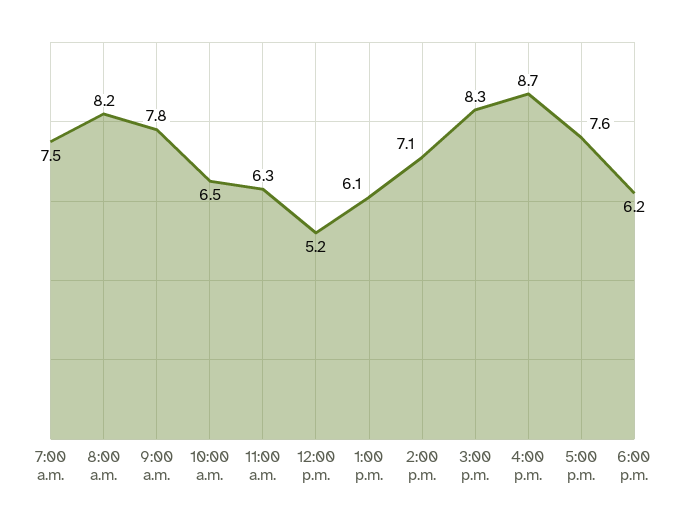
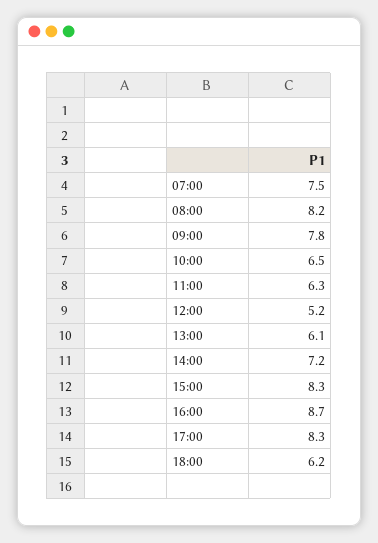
2:00 p.m.: 7.1 -> 7.2
5:00 p.m.: 7.6 -> 8.3

